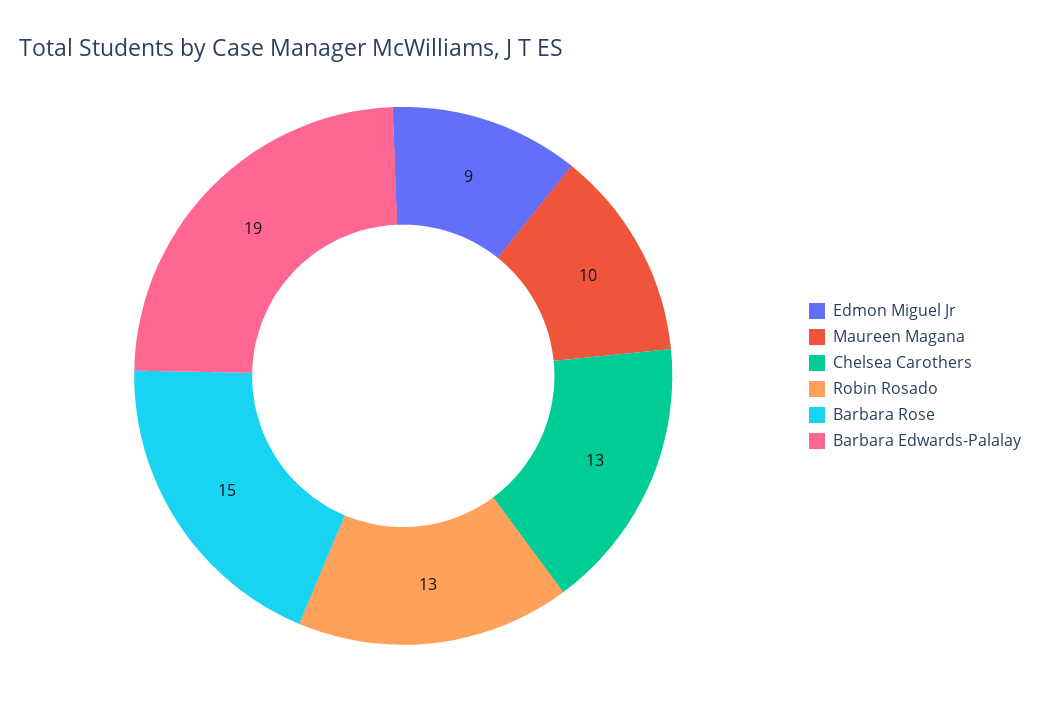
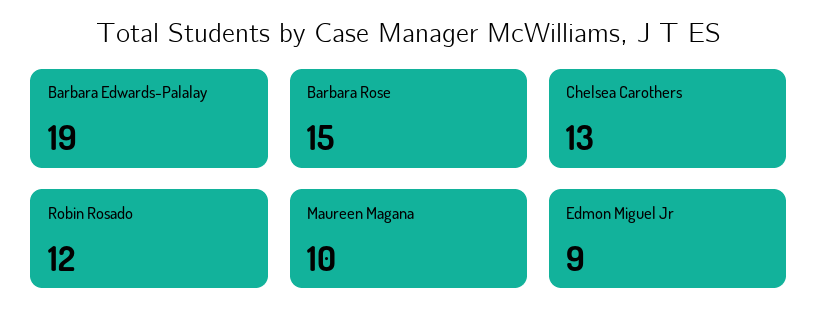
Robin Rosado: 13 -> 12

